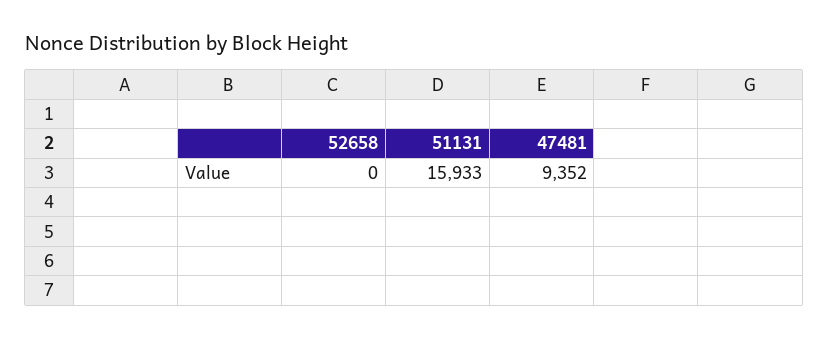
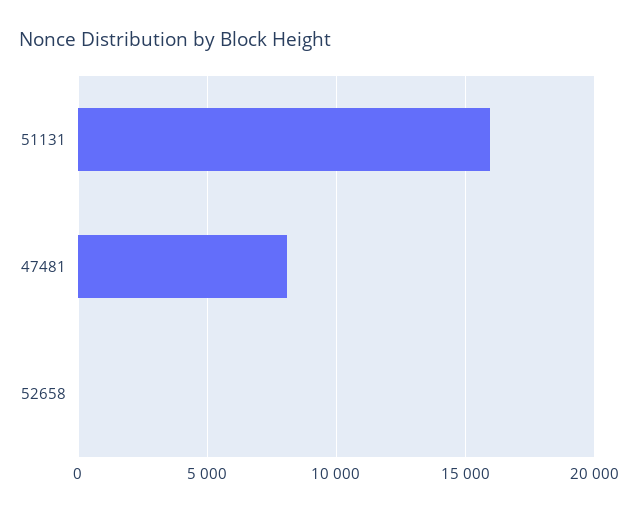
47481: 9352 -> 8000

